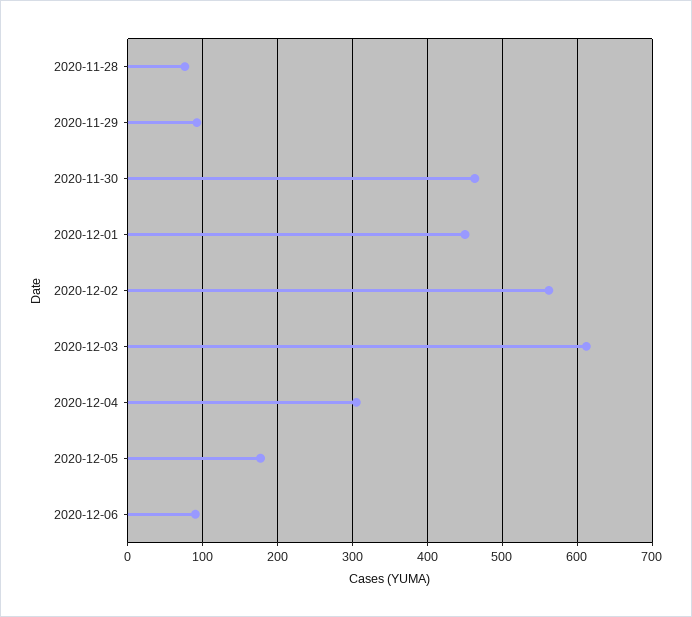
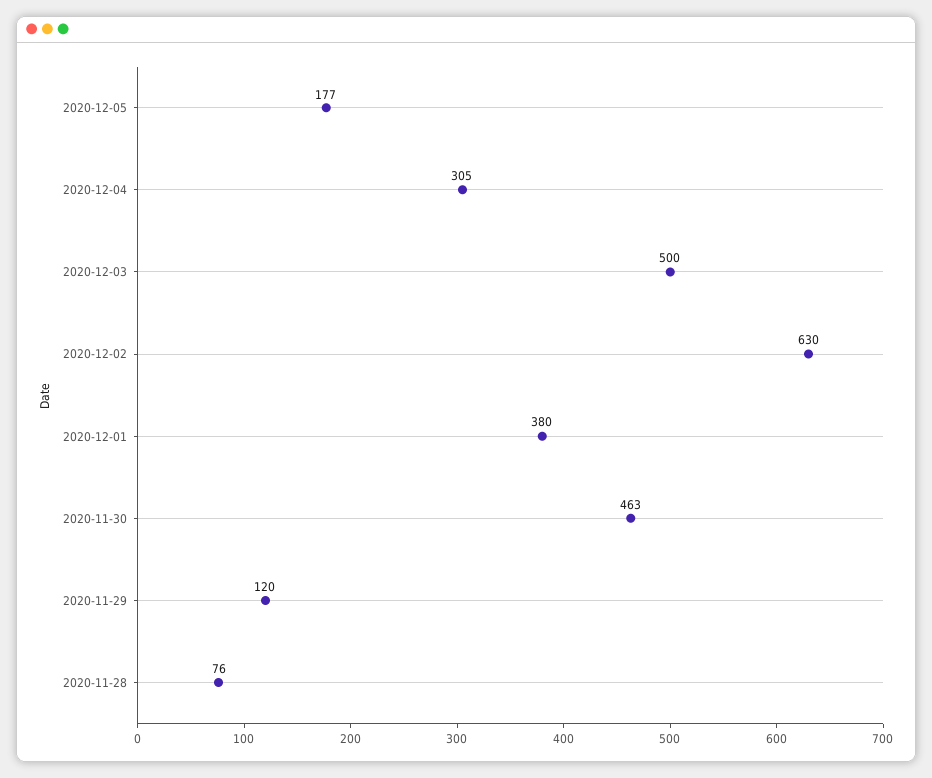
2020-11-29: 90 -> 120
2020-12-01: 450 -> 380
2020-12-02: 560 -> 630
2020-12-03: 610 -> 500
2020-12-06: 90 -> none

